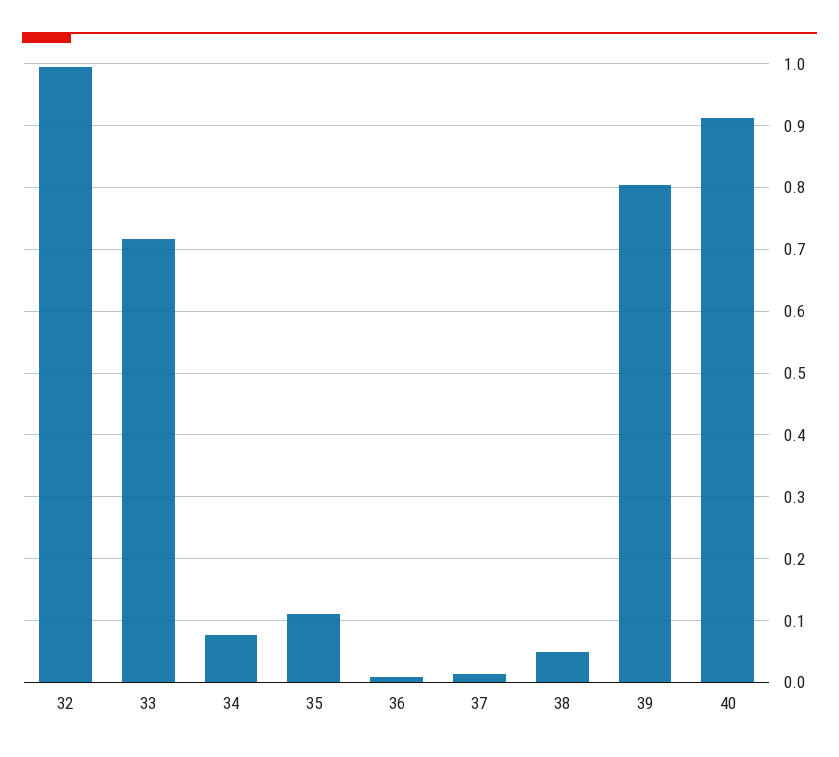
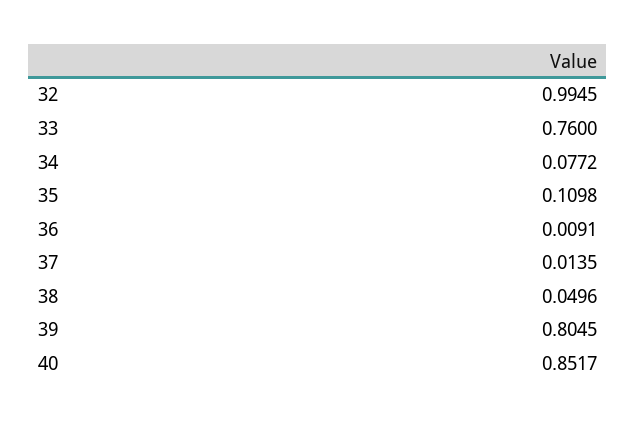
33: 0.72 -> 0.76
40: 0.91 -> 0.8517

